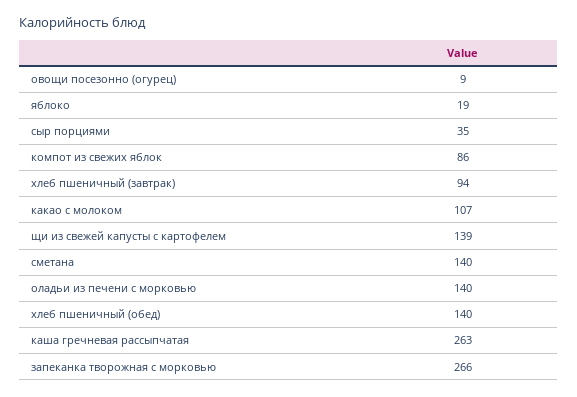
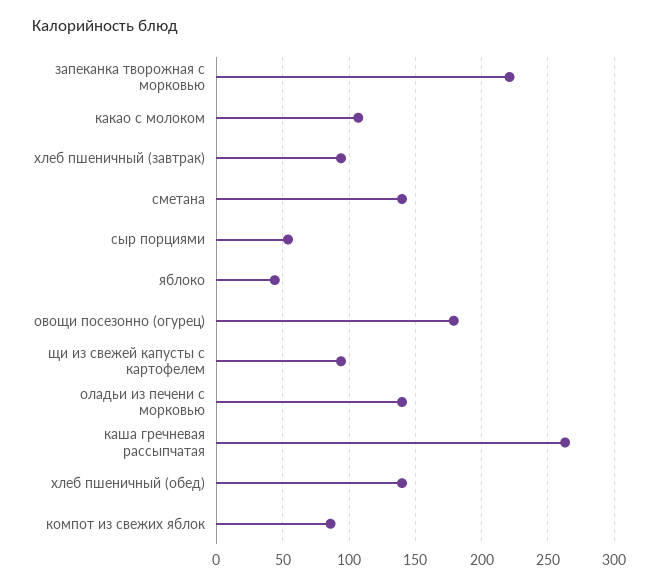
овощи посезонно (огурец): 9 -> 180
яблоко: 19 -> 45
сыр порциями: 35 -> 55
щи из свежей капусты с картофелем: 139 -> 95
запеканка творожная с морковью: 266 -> 220

